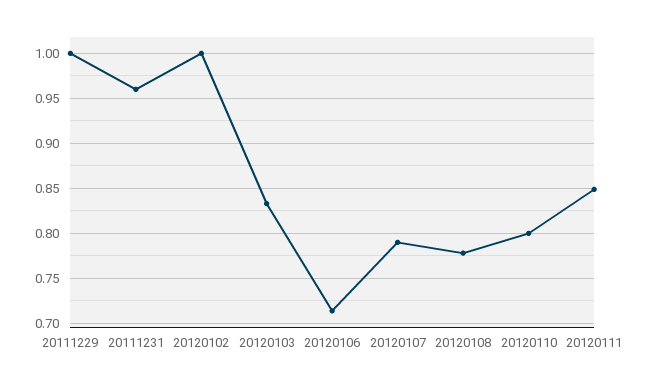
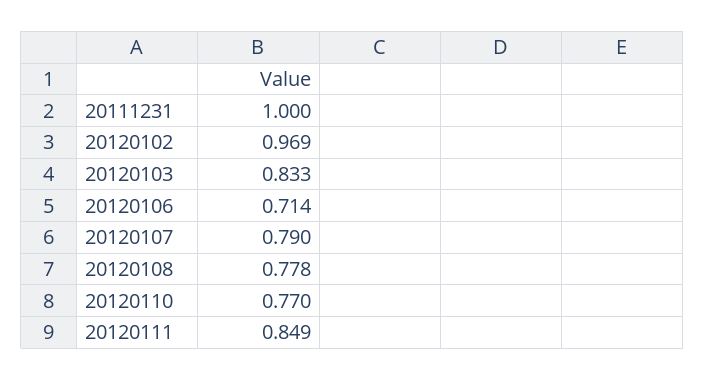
20111229: 1 -> none
20111231: 0.96 -> 1
20120102: 1 -> 0.969
20120110: 0.8 -> 0.77

